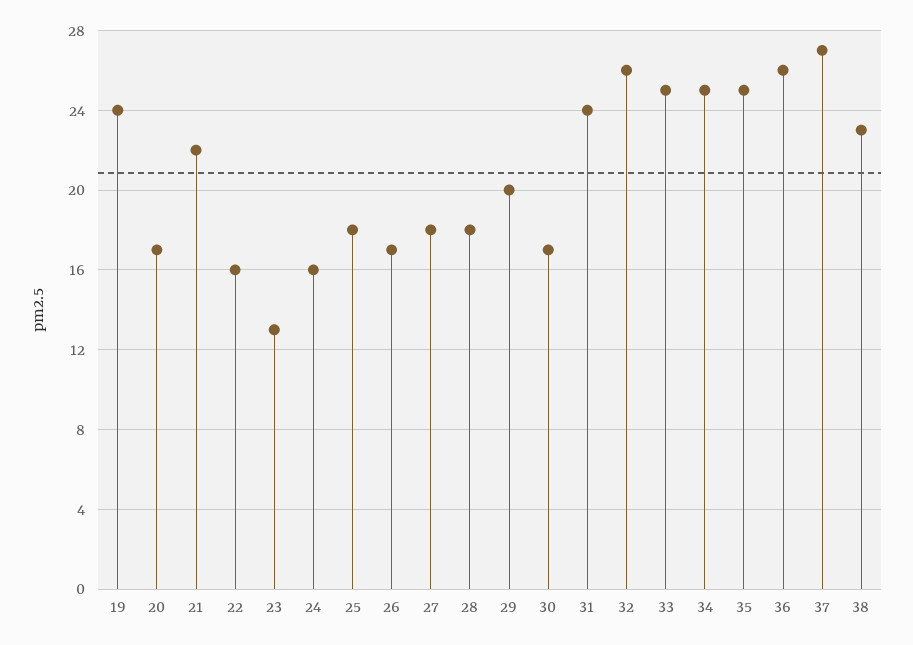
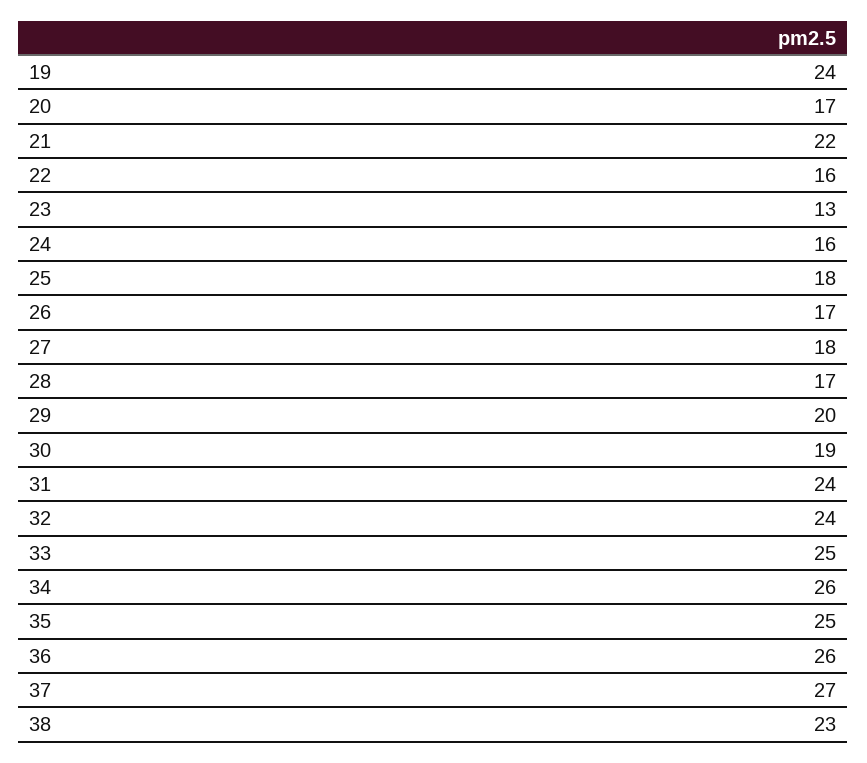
28: 18 -> 17
30: 17 -> 19
32: 26 -> 24
34: 25 -> 26

